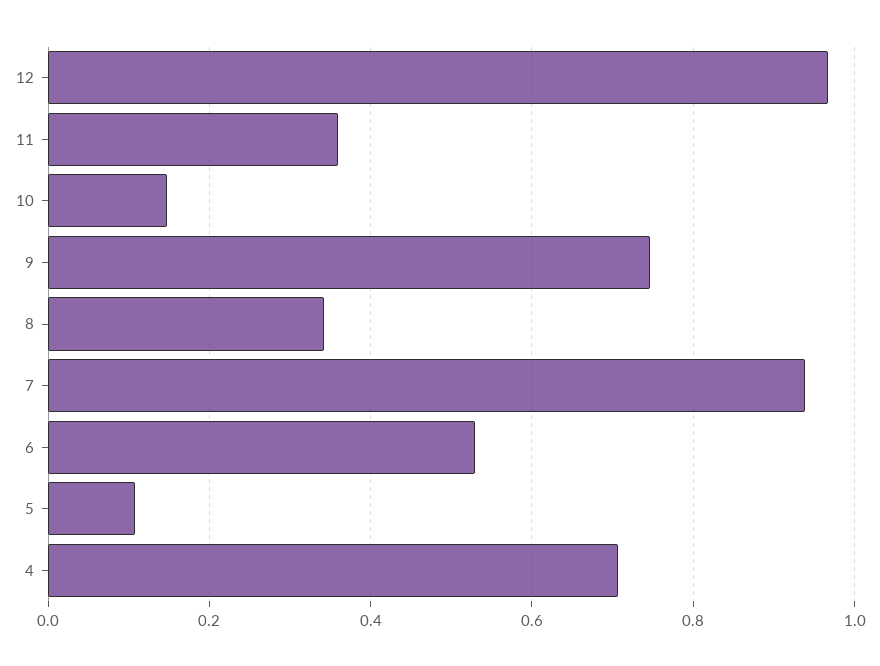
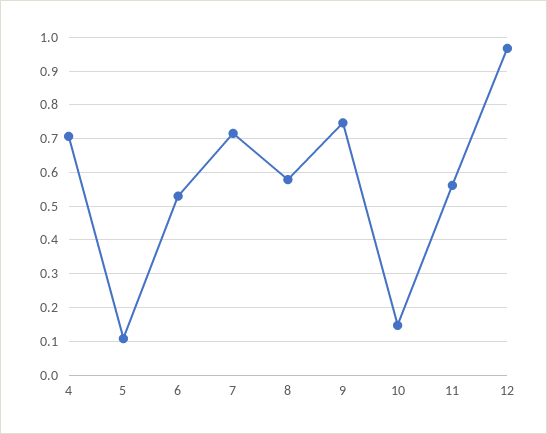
11: 0.36 -> 0.56
8: 0.34 -> 0.58
7: 0.94 -> 0.72

